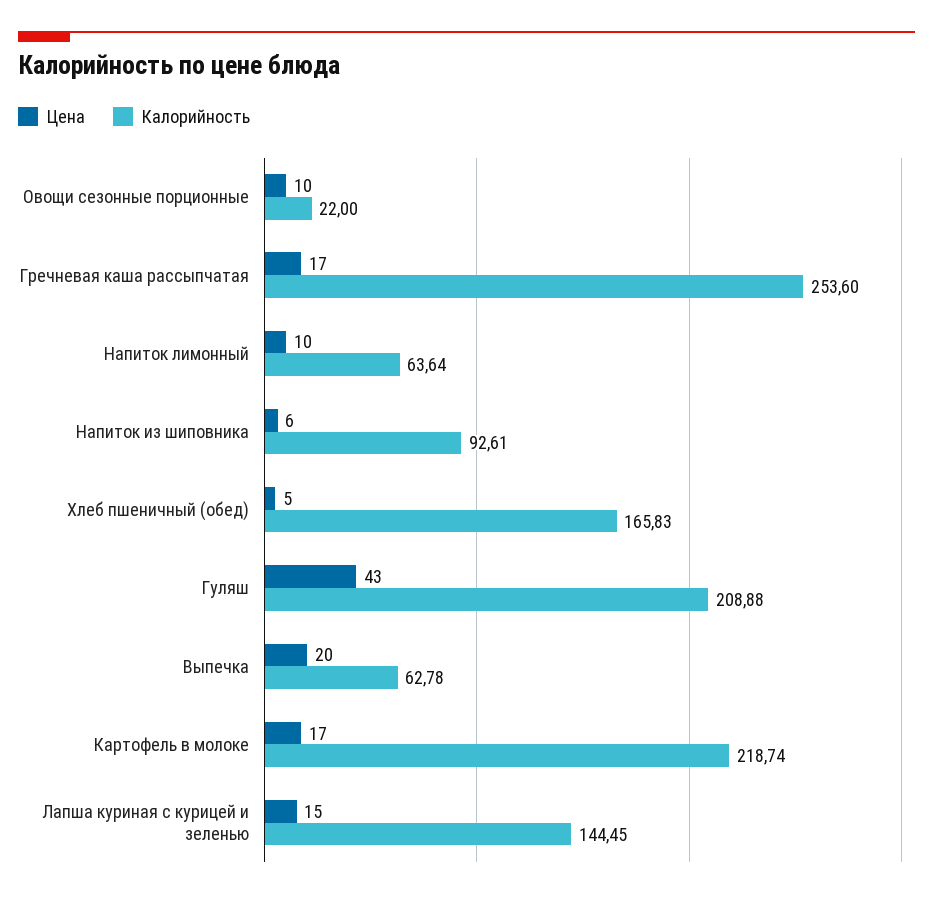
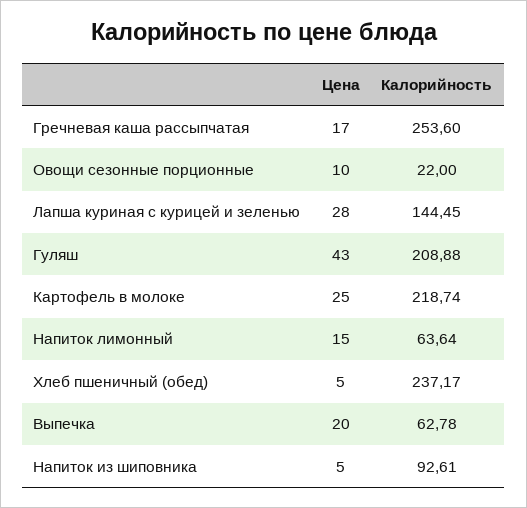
Цена, Напиток лимонный: 10 -> 15
Цена, Напиток из шиповника: 6 -> 5
Калорийность, Хлеб пшеничный (обед): 165.83 -> 237.17
Цена, Картофель в молоке: 17 -> 25
Цена, Лапша куриная с курицей и зеленью: 15 -> 28

